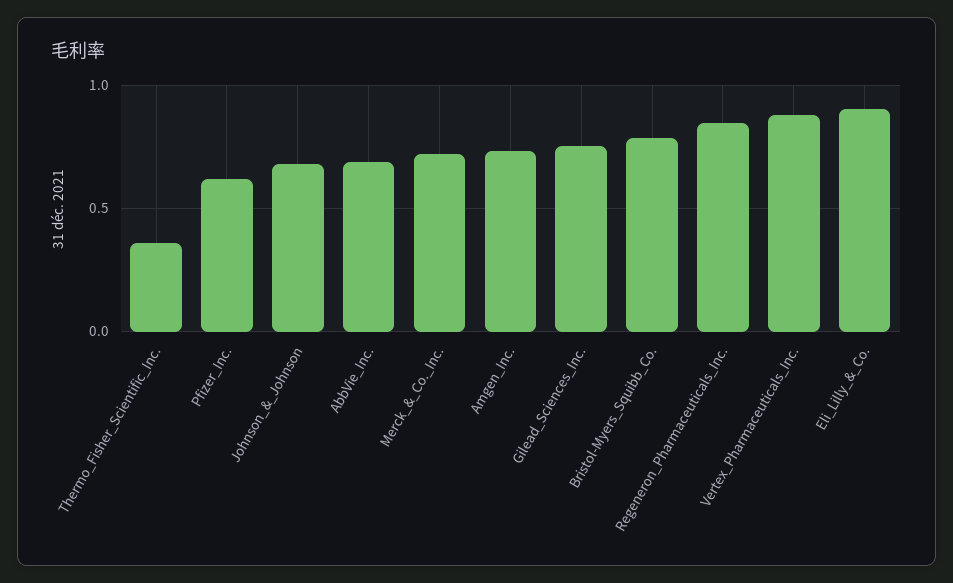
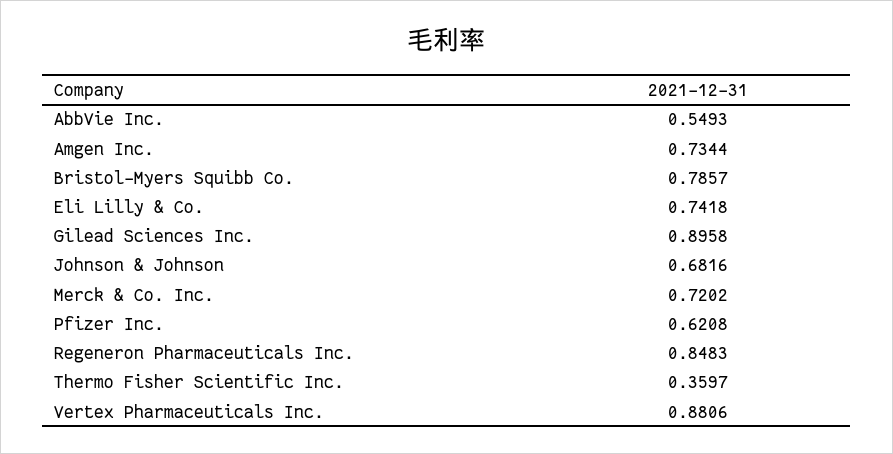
AbbVie_Inc.: 0.7 -> 0.5493
Gilead_Sciences_Inc.: 0.75 -> 0.8958
Eli_Lilly_&_Co.: 0.9 -> 0.7418

